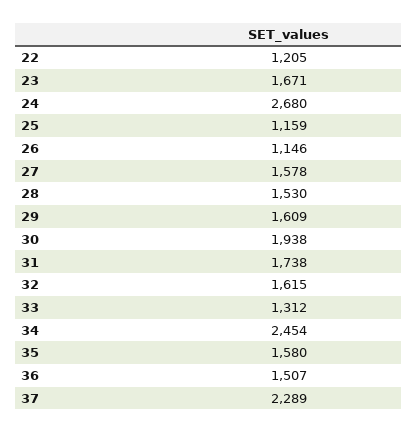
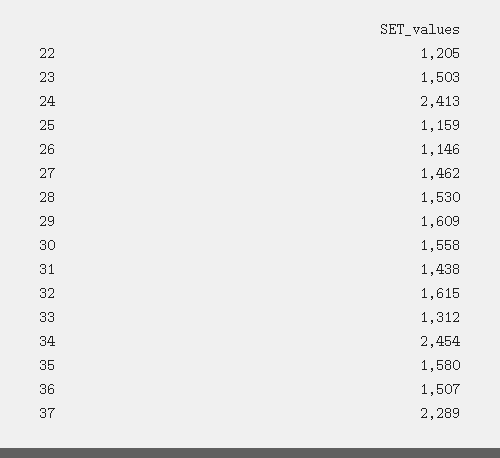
23: 1671 -> 1503
24: 2680 -> 2413
27: 1578 -> 1462
30: 1938 -> 1558
31: 1738 -> 1438

